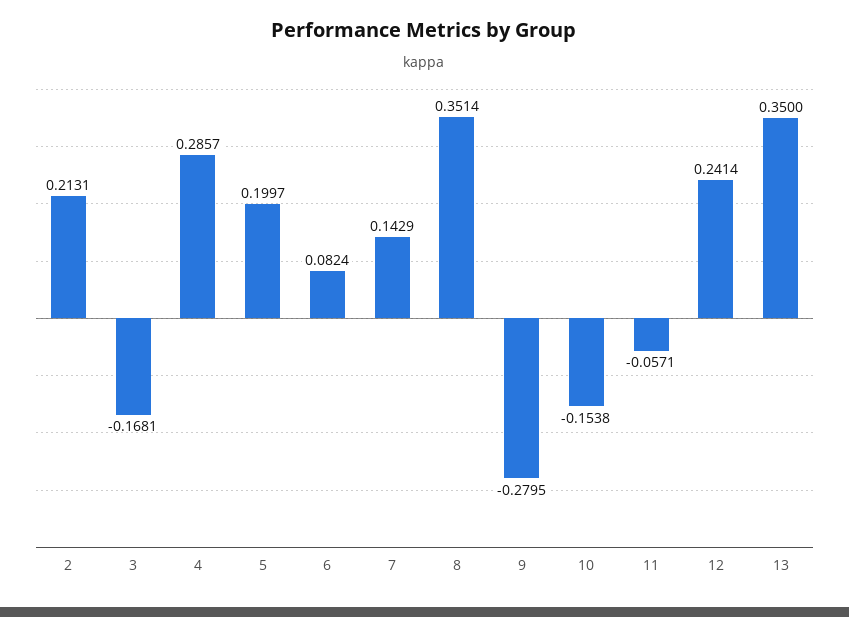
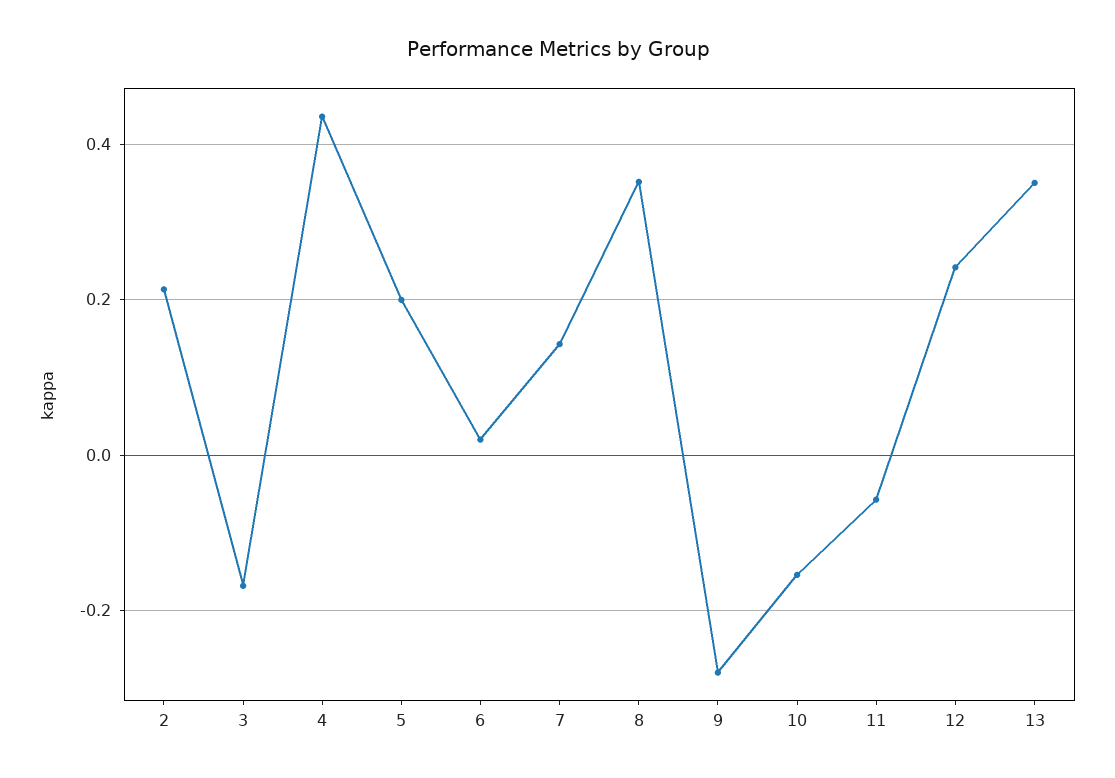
4: 0.2857 -> 0.44
6: 0.0824 -> 0.02

